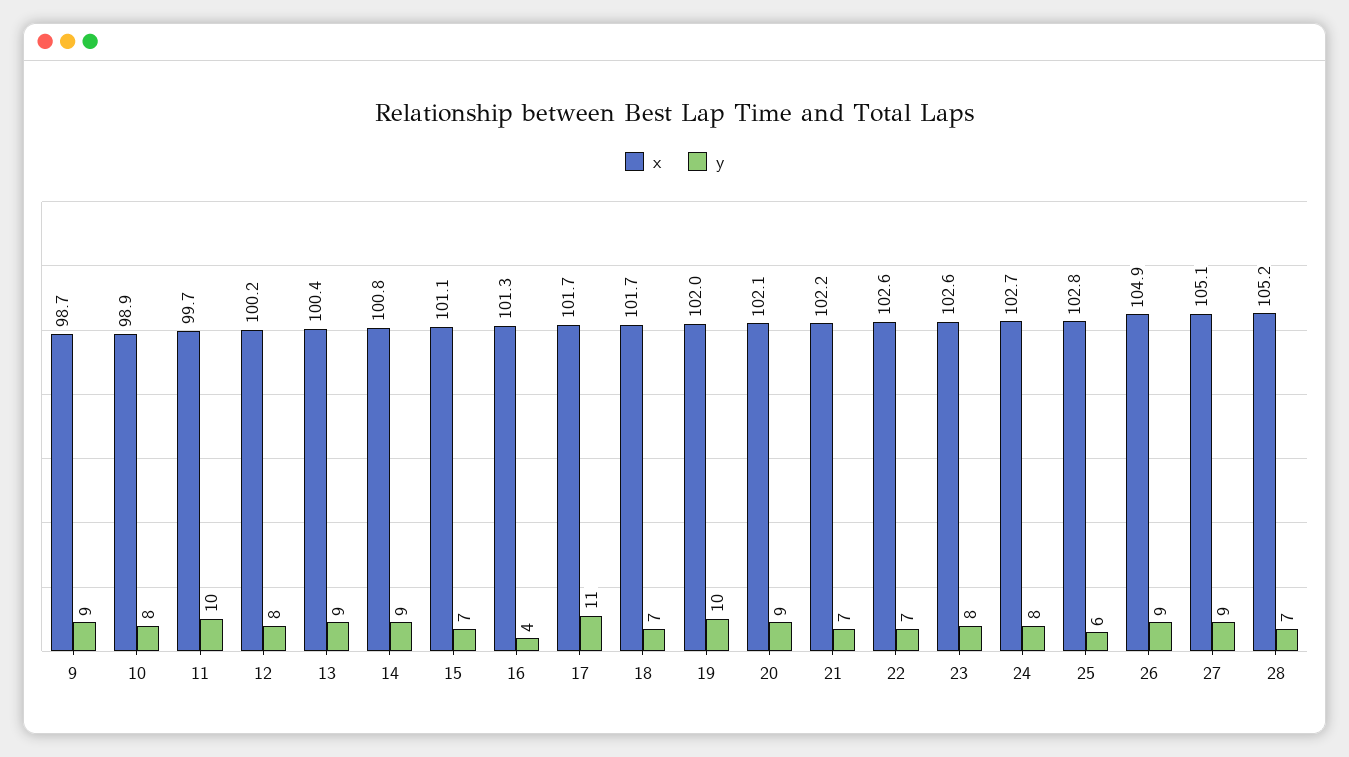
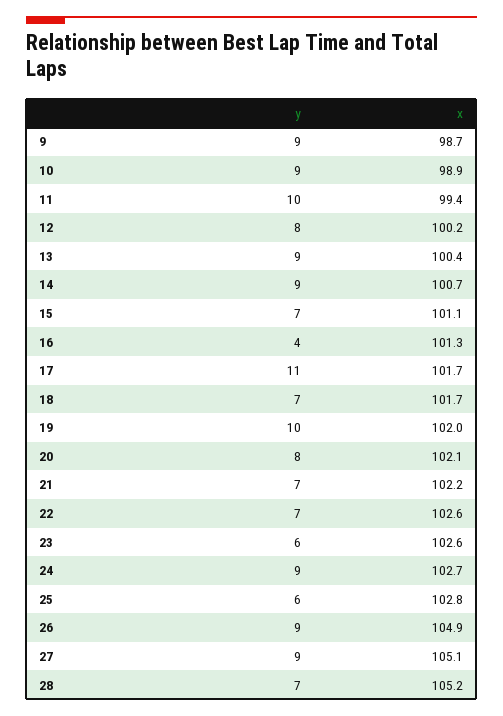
y, 10: 8 -> 9
x, 11: 99.7 -> 99.4
x, 14: 100.8 -> 100.7
y, 20: 9 -> 8
y, 23: 8 -> 6
y, 24: 8 -> 9

